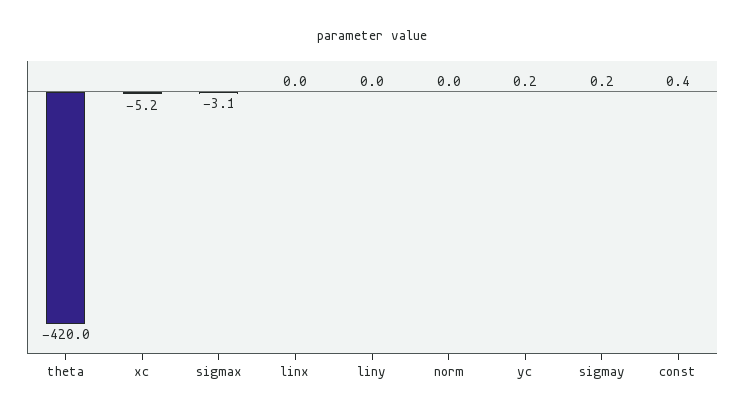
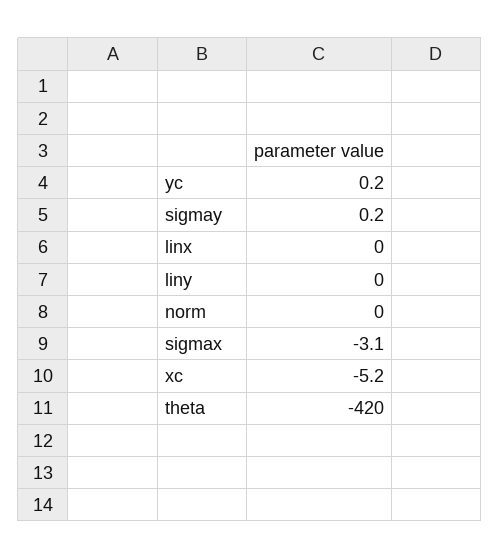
const: 0.4 -> none

